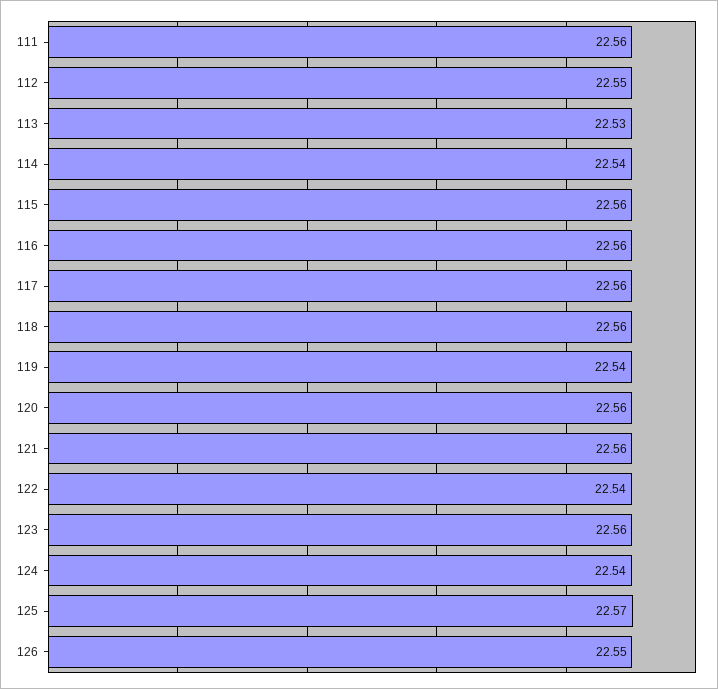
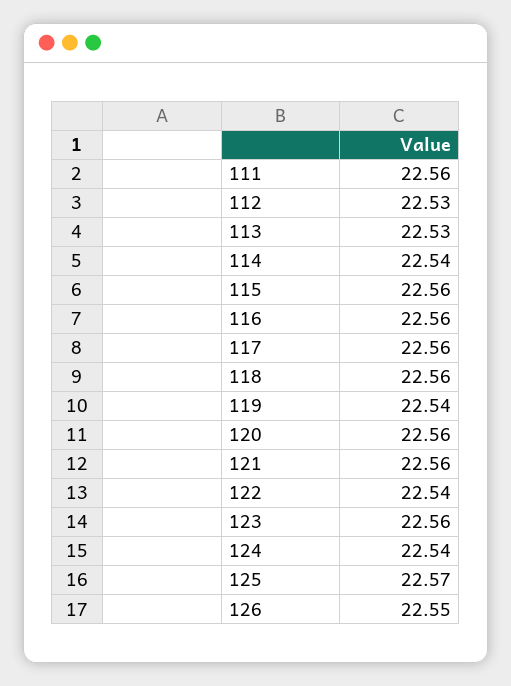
112: 22.55 -> 22.53

